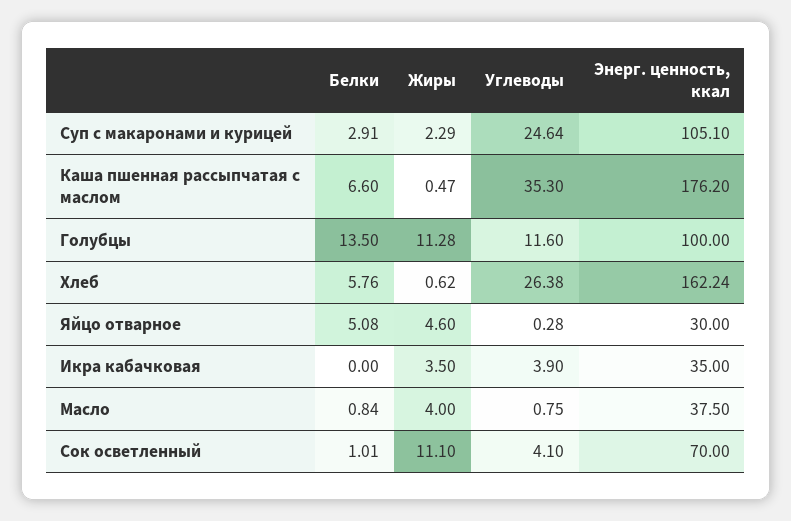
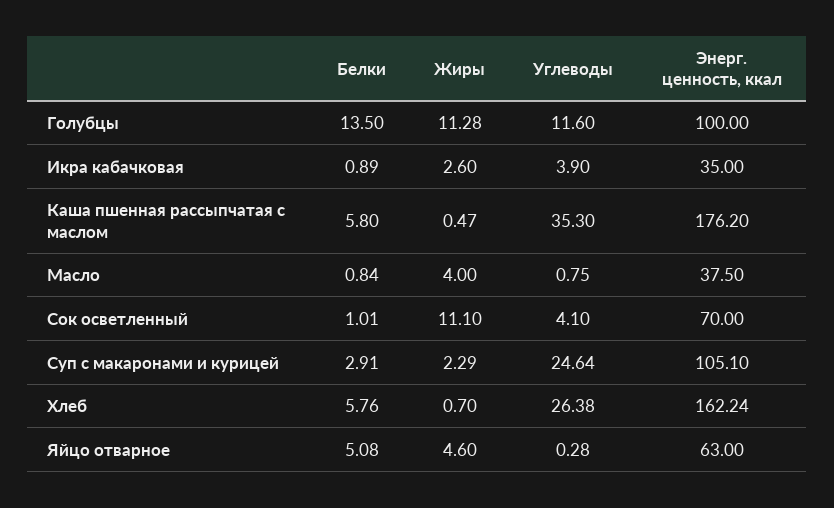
Белки, Каша пшенная рассыпчатая с маслом: 6.6 -> 5.8
Жиры, Хлеб: 0.62 -> 0.7
Энерг. ценность, ккал, Яйцо отварное: 30 -> 63
Белки, Икра кабачковая: 0 -> 0.89
Жиры, Икра кабачковая: 3.5 -> 2.6

